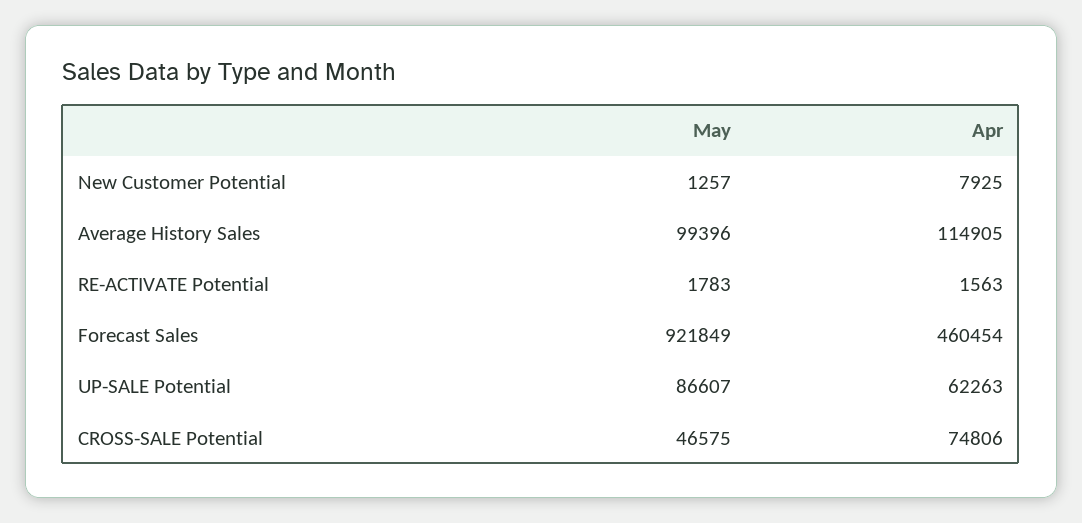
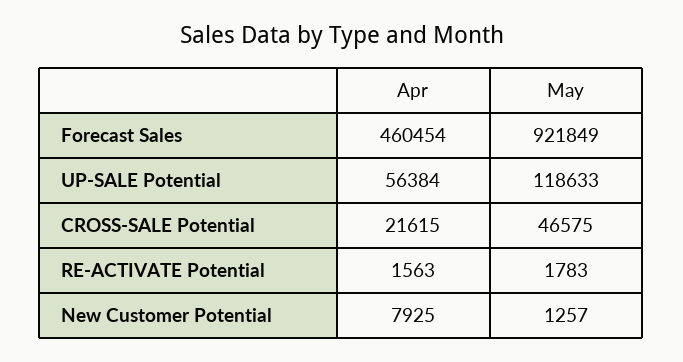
May, Average History Sales: 99396 -> none
Apr, Average History Sales: 114905 -> none
May, UP-SALE Potential: 86607 -> 118633
Apr, UP-SALE Potential: 62263 -> 56384
Apr, CROSS-SALE Potential: 74806 -> 21615

